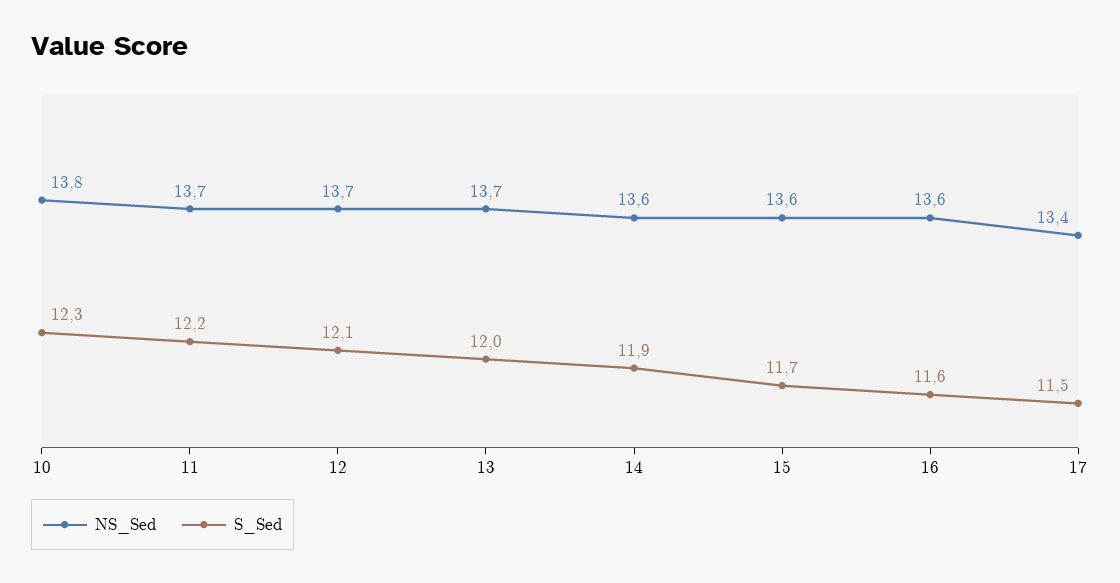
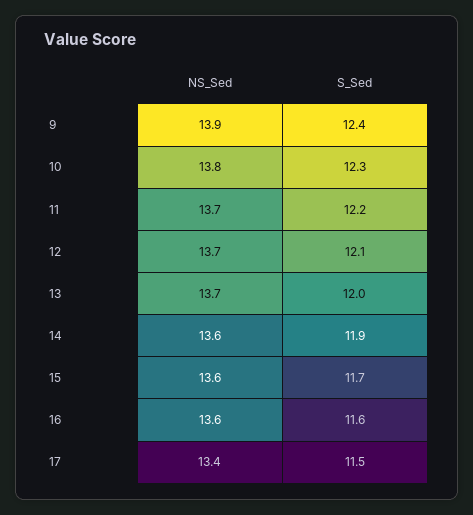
NS_Sed, 9: none -> 13.9
S_Sed, 9: none -> 12.4

